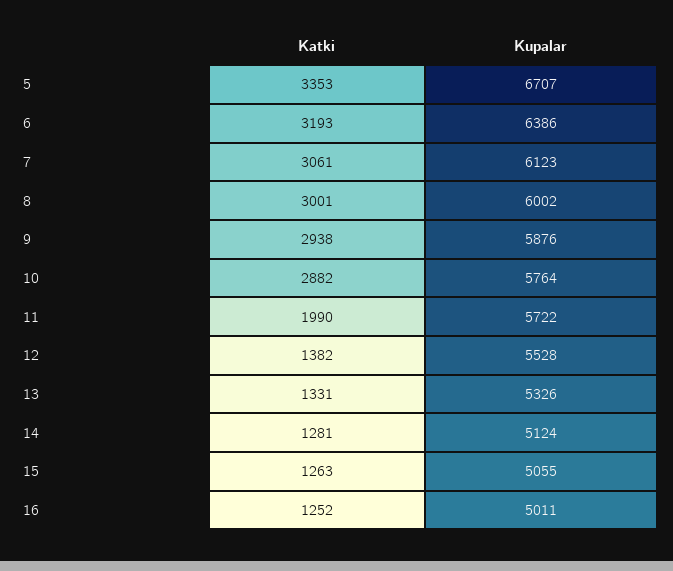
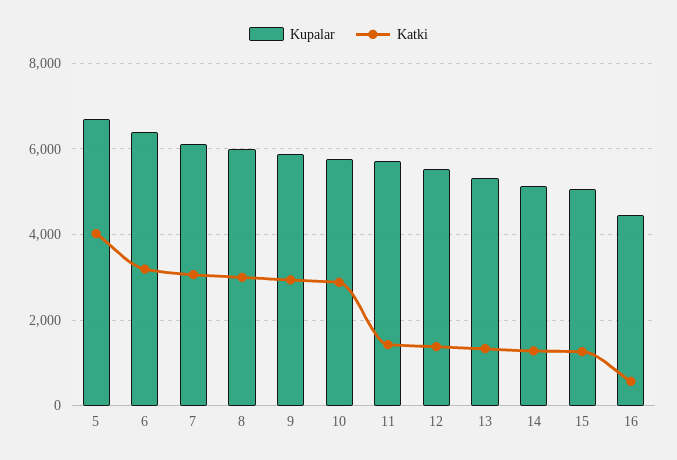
Katki, 5: 3353 -> 4000
Katki, 11: 1990 -> 1400
Katki, 16: 1252 -> 600
Kupalar, 16: 5011 -> 4400

